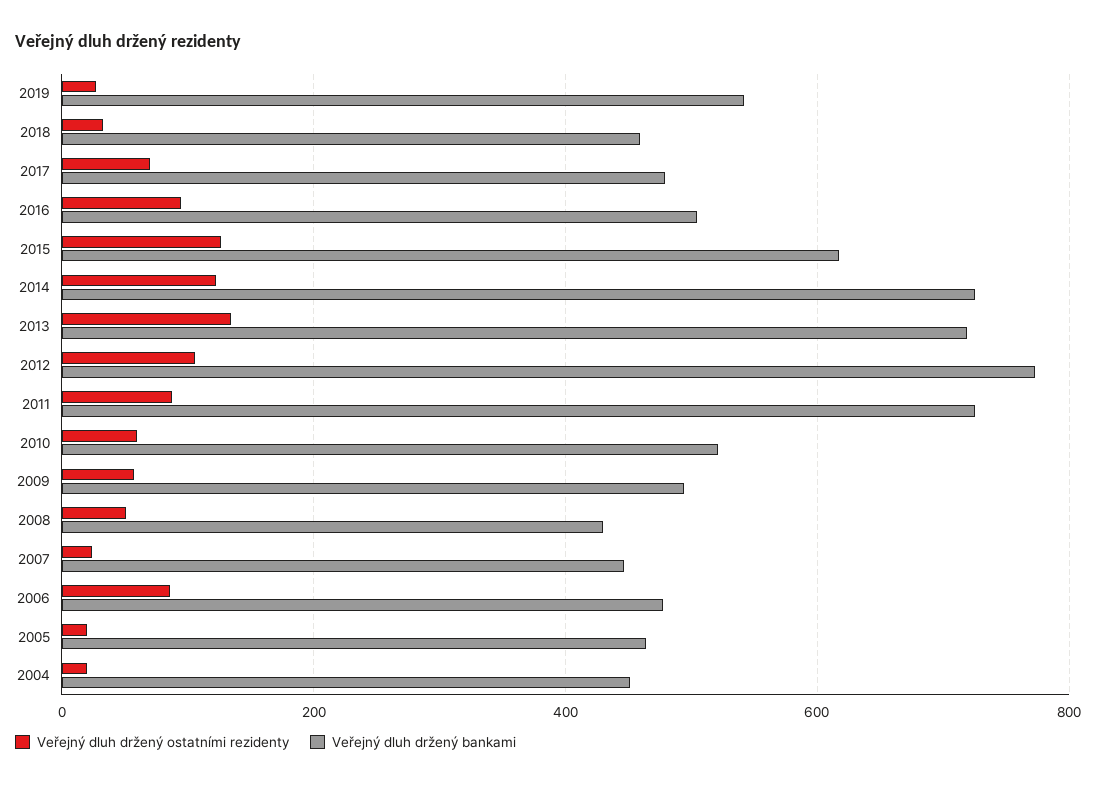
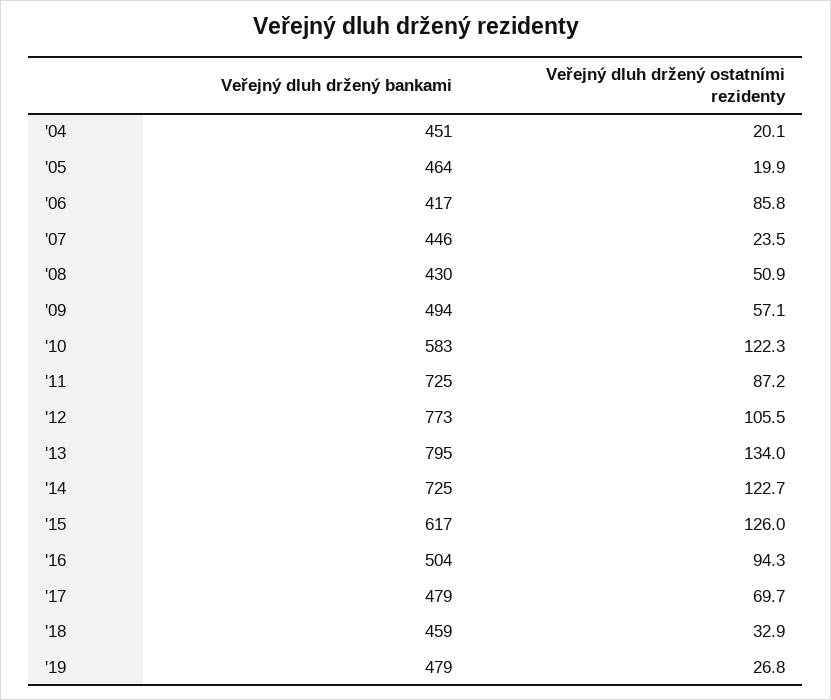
Veřejný dluh držený bankami, 2019: 540 -> 479
Veřejný dluh držený bankami, 2013: 720 -> 795
Veřejný dluh držený ostatními rezidenty, 2010: 60 -> 122.3
Veřejný dluh držený bankami, 2010: 520 -> 583
Veřejný dluh držený bankami, 2006: 480 -> 417

